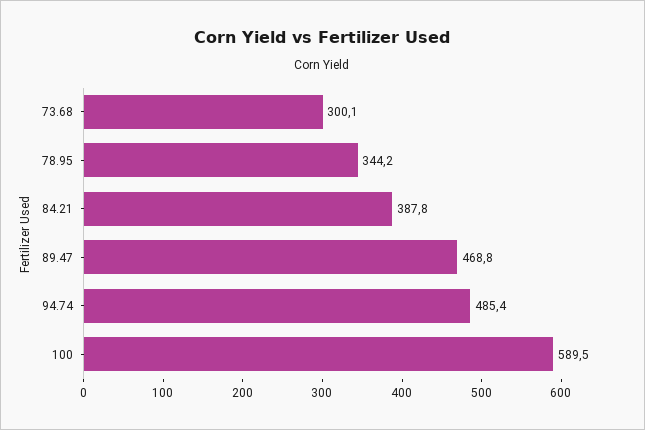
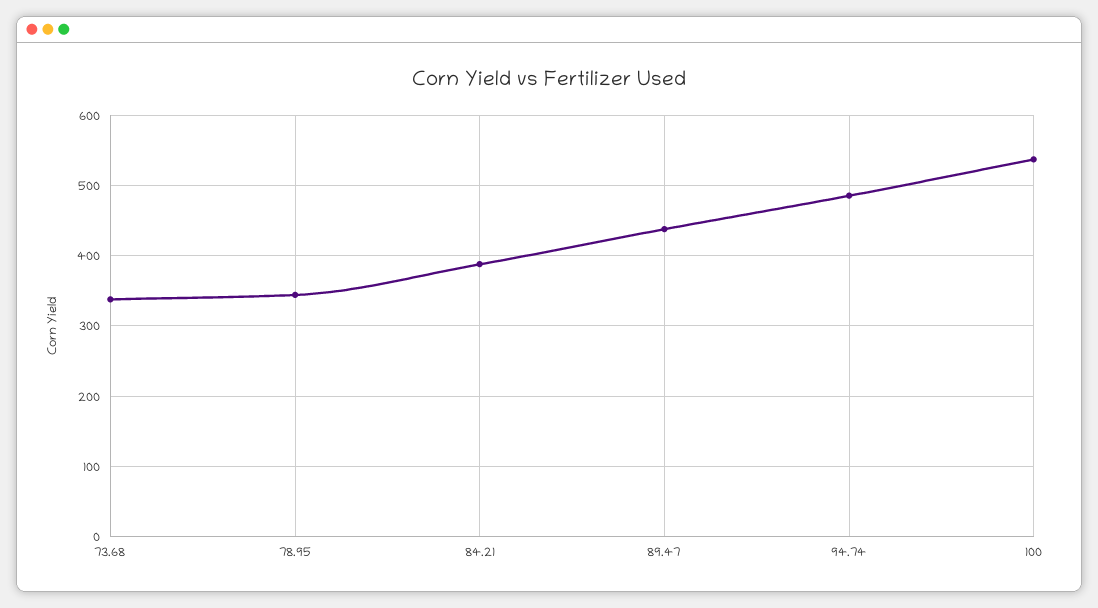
73.68: 300.1 -> 340
89.47: 468.8 -> 440
100: 589.5 -> 540

